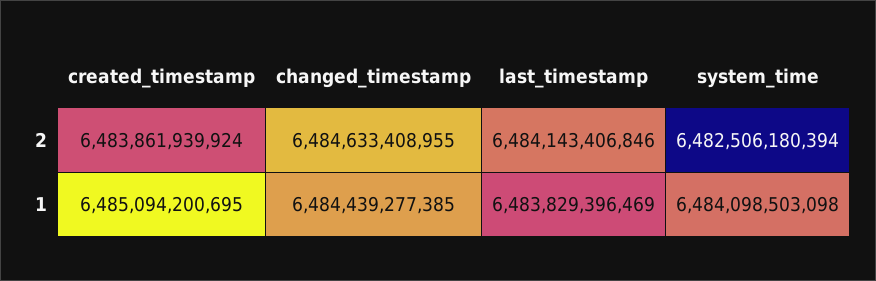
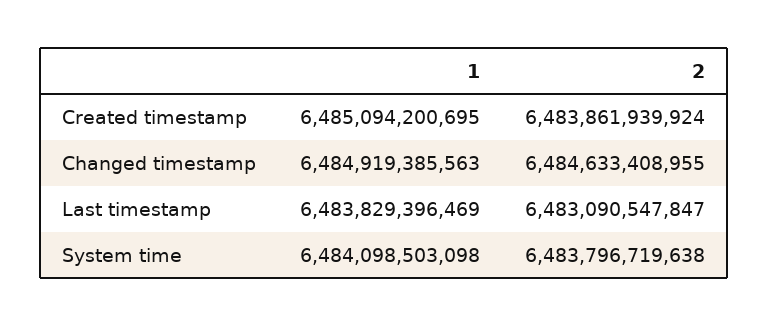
last_timestamp, 2: 6484143406846 -> 6483090547847
system_time, 2: 6482506180394 -> 6483796719638
changed_timestamp, 1: 6484439277385 -> 6484919385563

